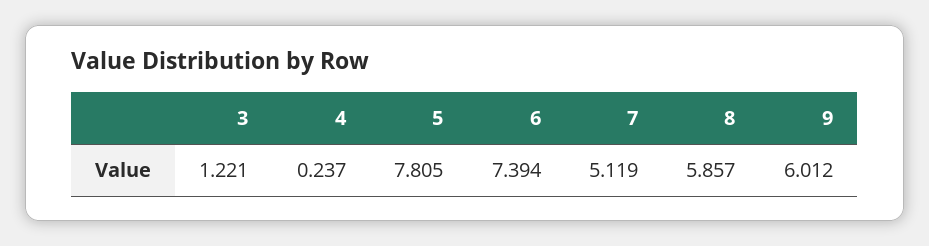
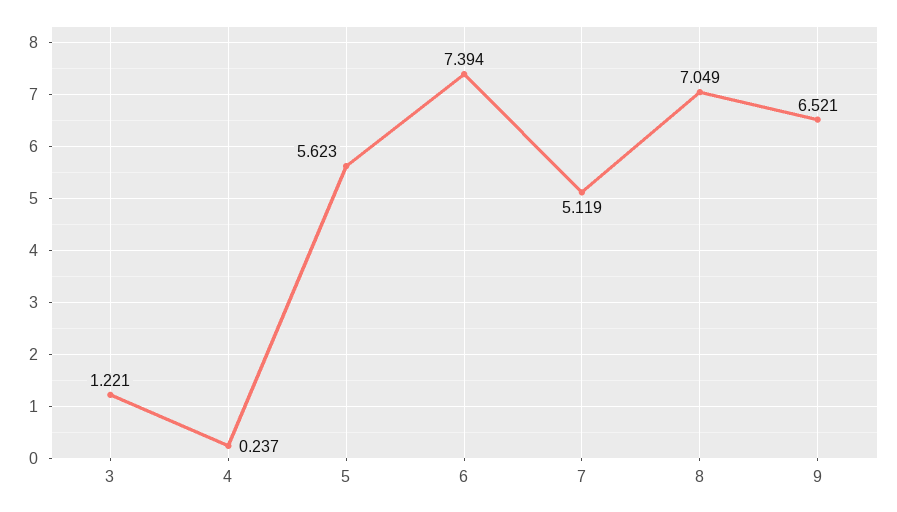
5: 7.805 -> 5.623
8: 5.857 -> 7.049
9: 6.012 -> 6.521

